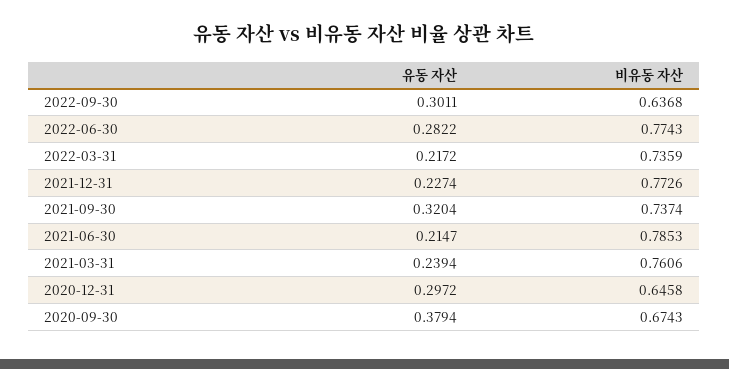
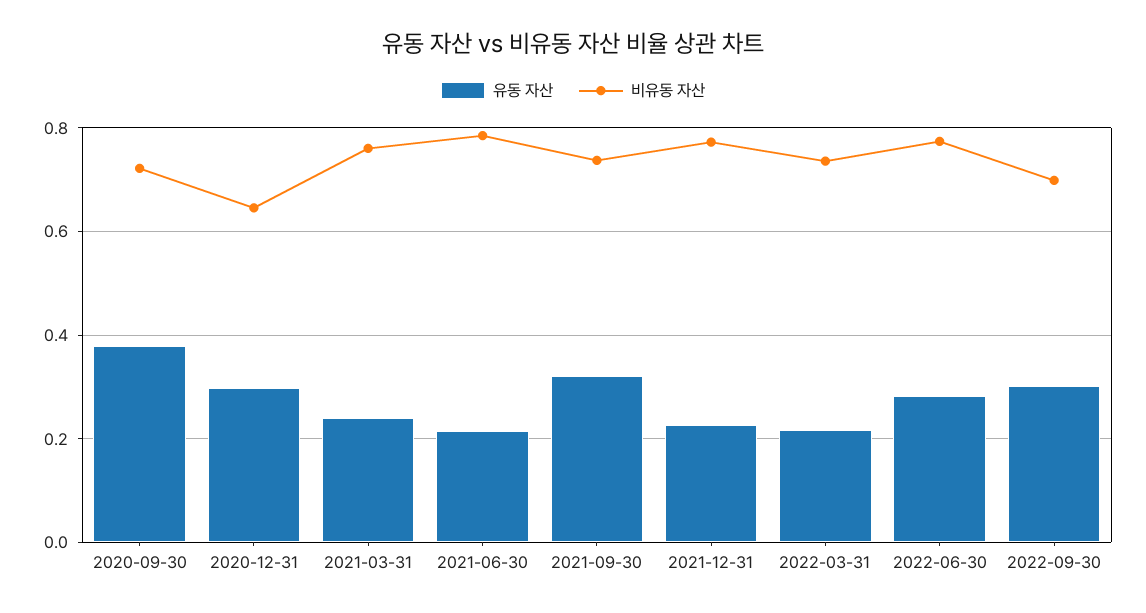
비유동 자산, 2022-09-30: 0.6368 -> 0.7
비유동 자산, 2020-09-30: 0.6743 -> 0.72

